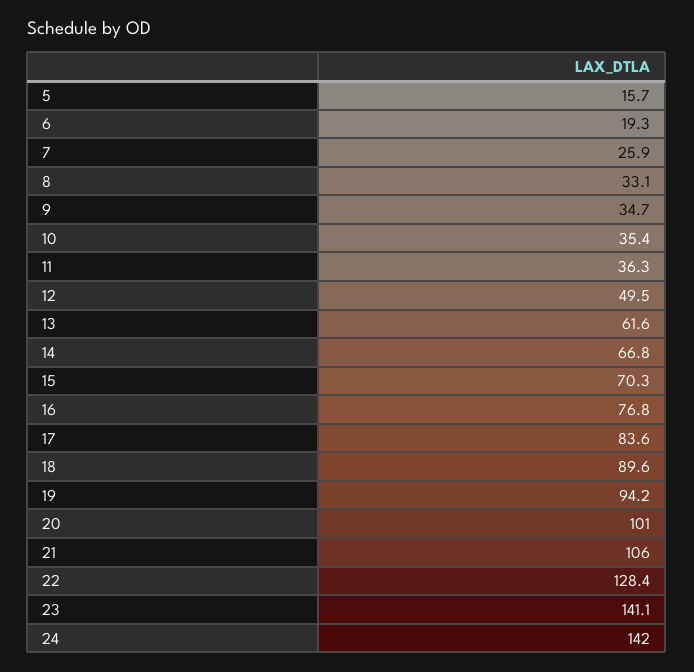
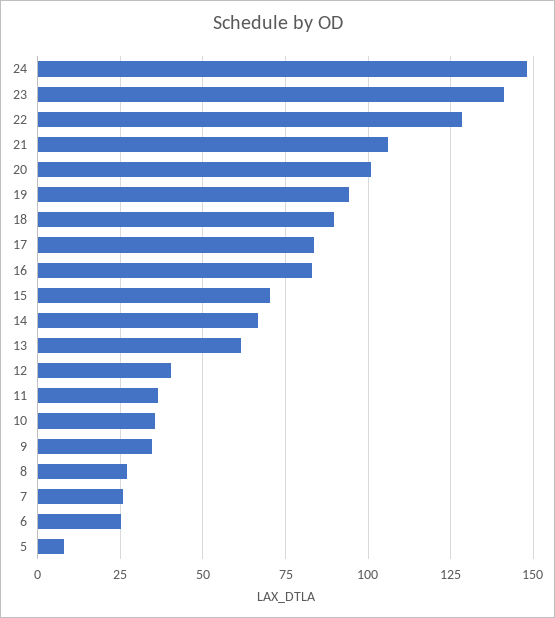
5: 15.7 -> 7.5
6: 19.3 -> 25
8: 33.1 -> 27.5
12: 49.5 -> 40
16: 76.8 -> 82.5
24: 142 -> 147.5

